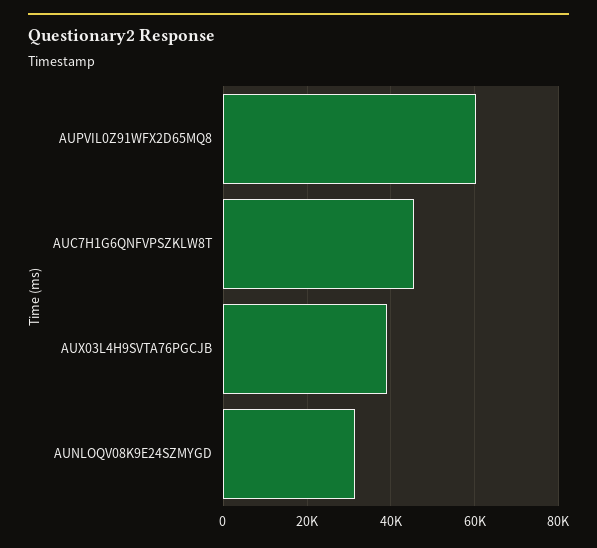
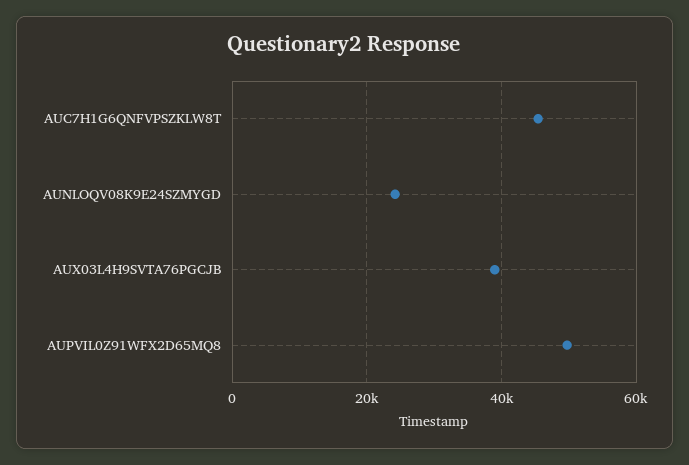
AUPVIL0Z91WFX2D65MQ8: 60000 -> 50000
AUNLOQV08K9E24SZMYGD: 32000 -> 24000

